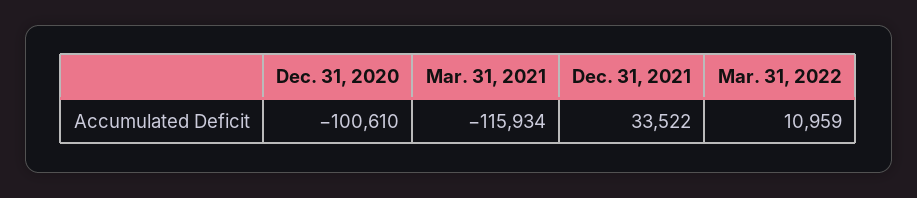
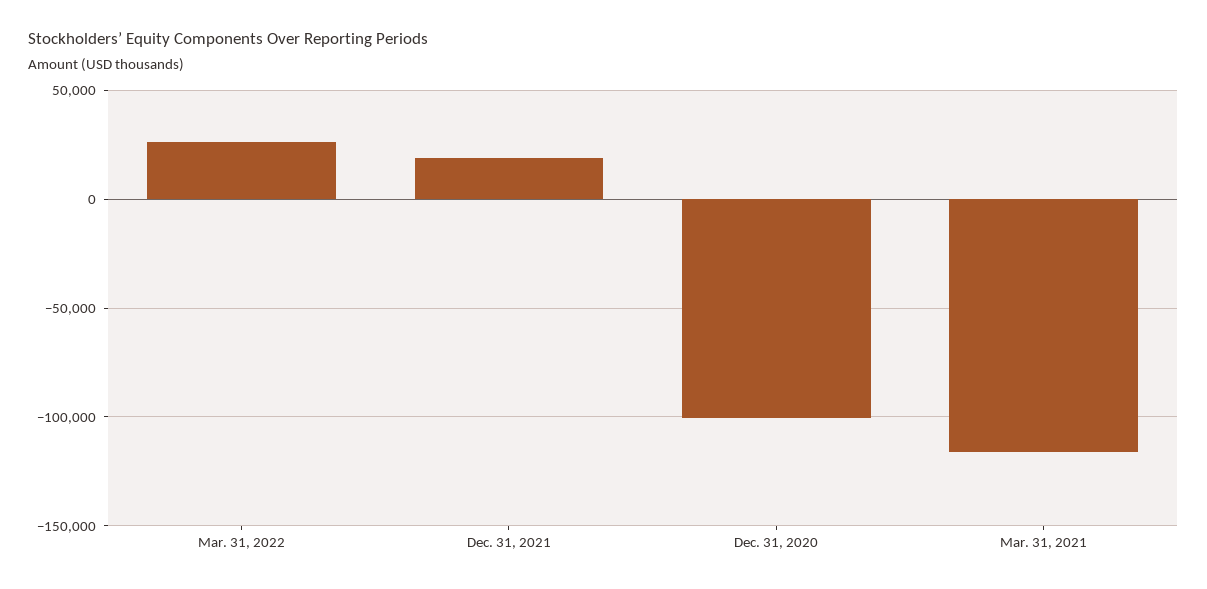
Dec. 31, 2021: 33522 -> 20000
Mar. 31, 2022: 10959 -> 25000

